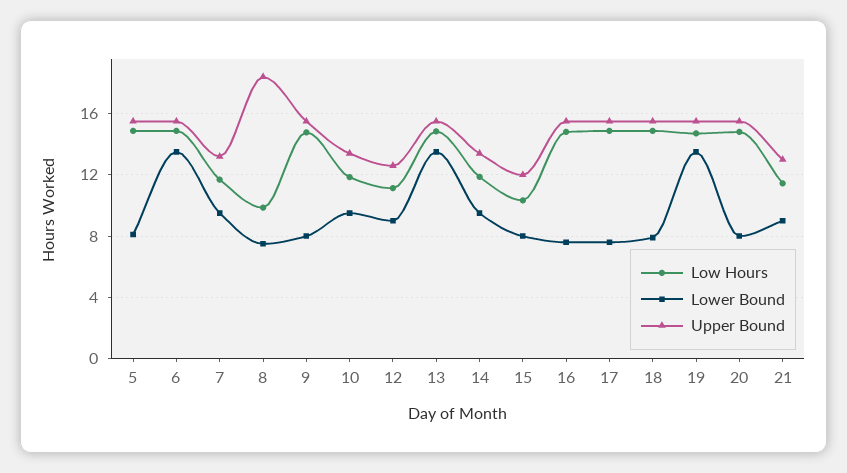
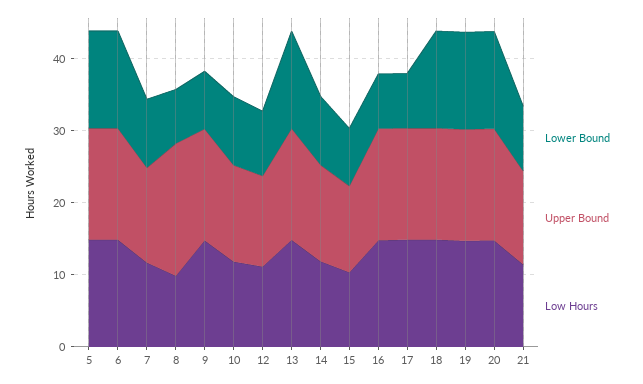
Lower Bound, 5: 8 -> 14
Lower Bound, 18: 8 -> 14
Lower Bound, 20: 8 -> 14

